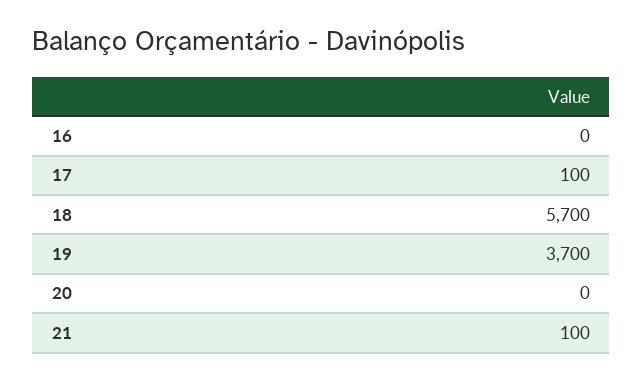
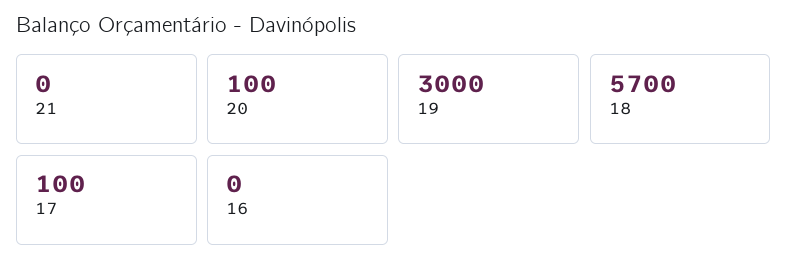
19: 3700 -> 3000
20: 0 -> 100
21: 100 -> 0

